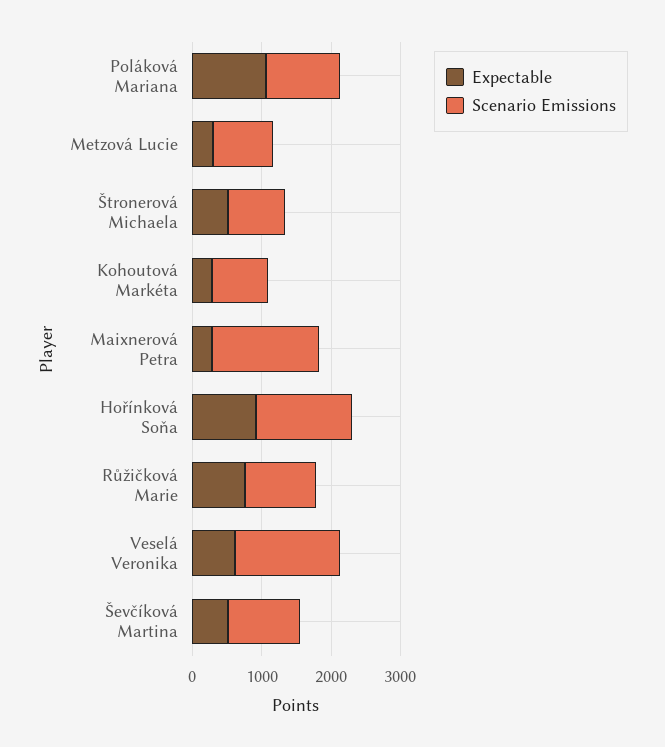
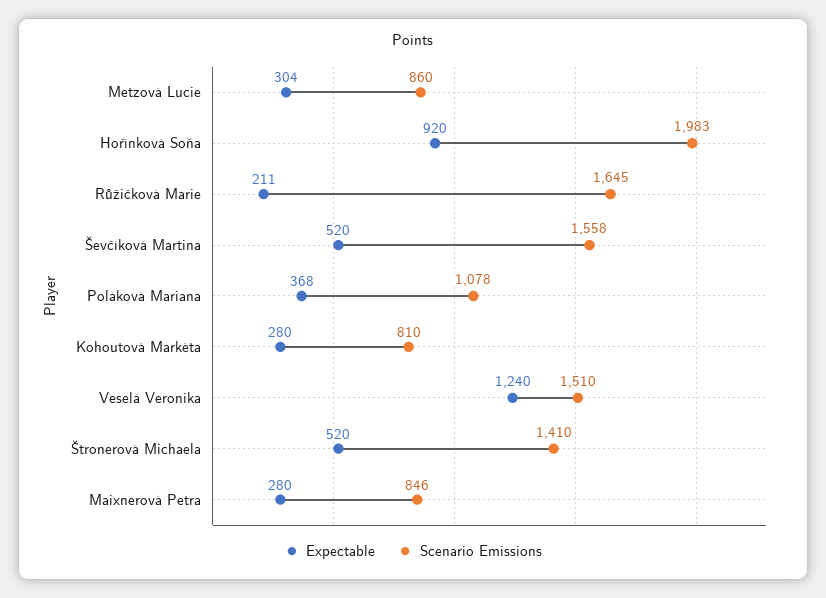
Expectable, Poláková Mariana: 1000 -> 368
Scenario Emissions, Štronerová Michaela: 800 -> 1410
Scenario Emissions, Maixnerová Petra: 1600 -> 846
Scenario Emissions, Hořínková Soňa: 1400 -> 1983
Expectable, Růžičková Marie: 800 -> 211
Scenario Emissions, Růžičková Marie: 1000 -> 1645
Expectable, Veselá Veronika: 600 -> 1240
Scenario Emissions, Ševčíková Martina: 1000 -> 1558

